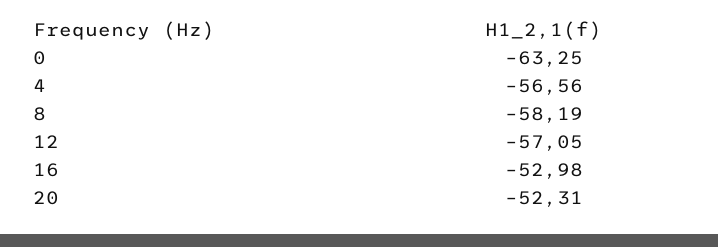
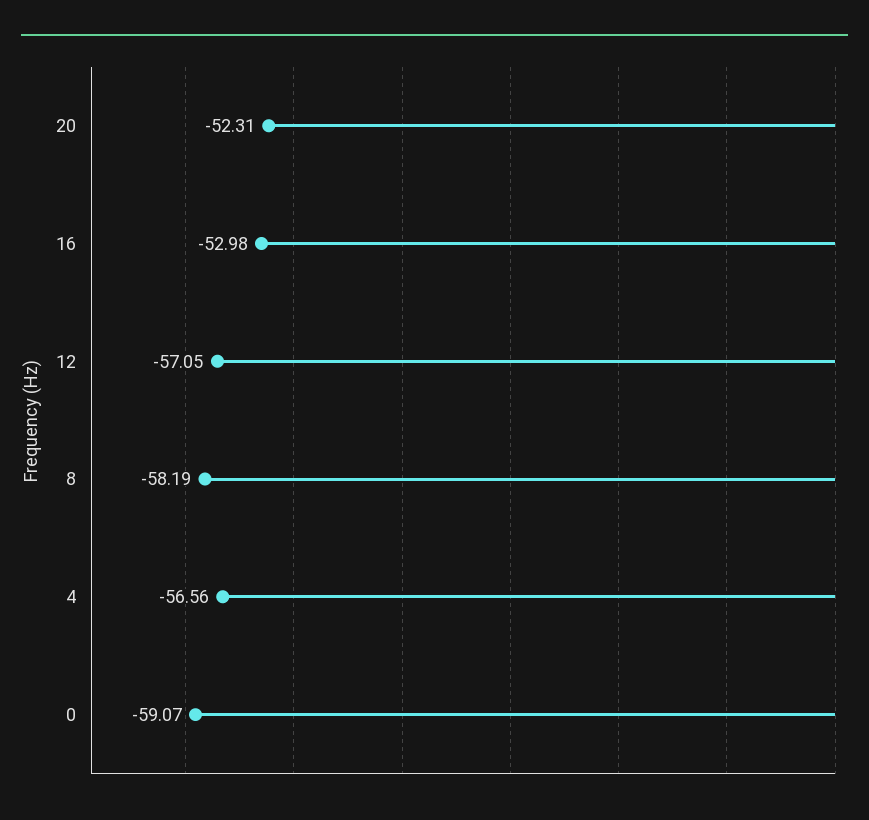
0: -63.25 -> -59.07

